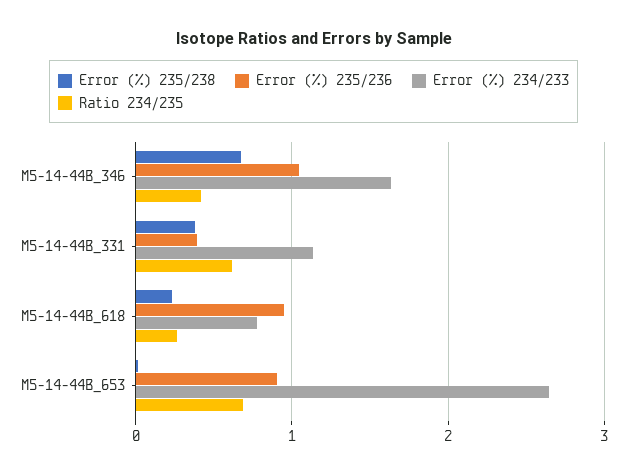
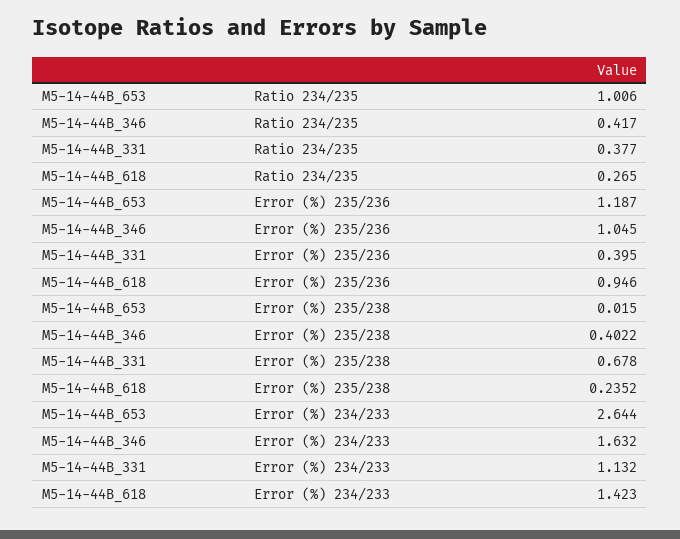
Error (%) 235/238, M5-14-44B_346: 0.7 -> 0.4022
Error (%) 235/238, M5-14-44B_331: 0.4 -> 0.678
Ratio 234/235, M5-14-44B_331: 0.6 -> 0.377
Error (%) 234/233, M5-14-44B_618: 0.8 -> 1.423
Error (%) 235/236, M5-14-44B_653: 0.9 -> 1.187
Ratio 234/235, M5-14-44B_653: 0.7 -> 1.006

